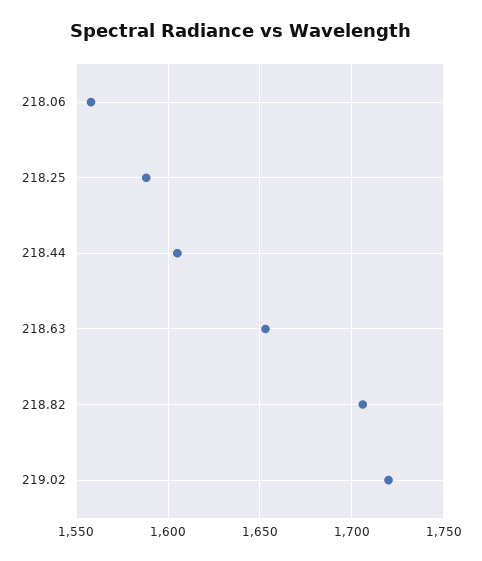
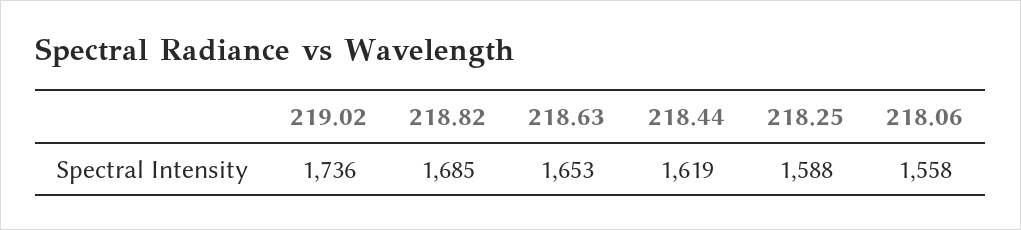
218.44: 1605 -> 1619
218.82: 1705 -> 1685
219.02: 1720 -> 1736

